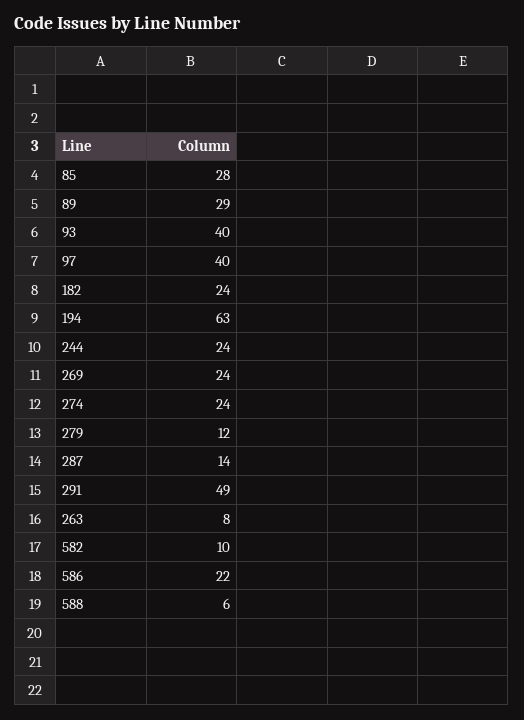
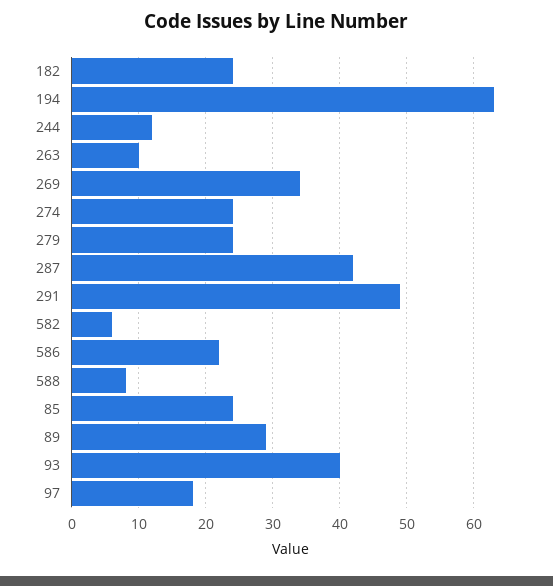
85: 28 -> 24
97: 40 -> 18
244: 24 -> 12
269: 24 -> 34
279: 12 -> 24
287: 14 -> 42
263: 8 -> 10
582: 10 -> 6
588: 6 -> 8

